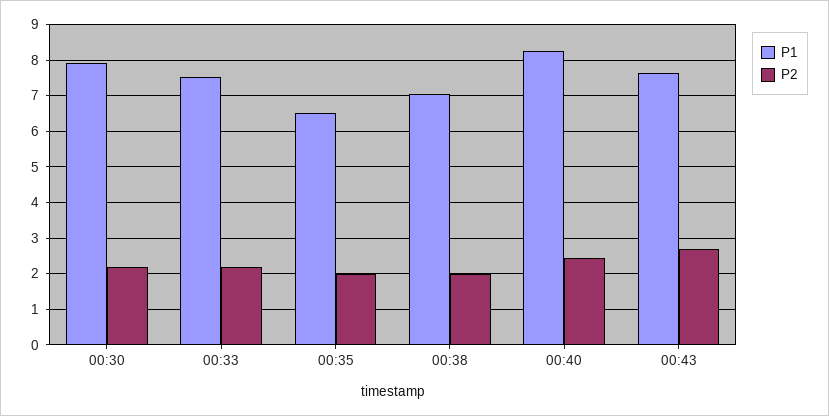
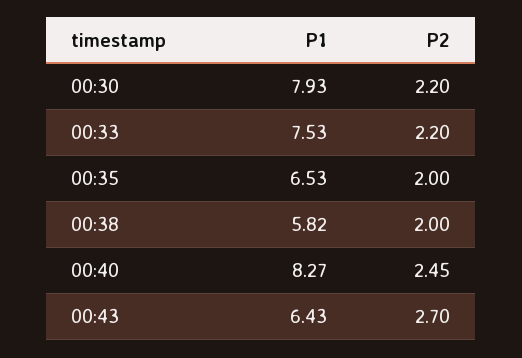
P1, 00:38: 7 -> 5.82
P1, 00:43: 7.6 -> 6.43

